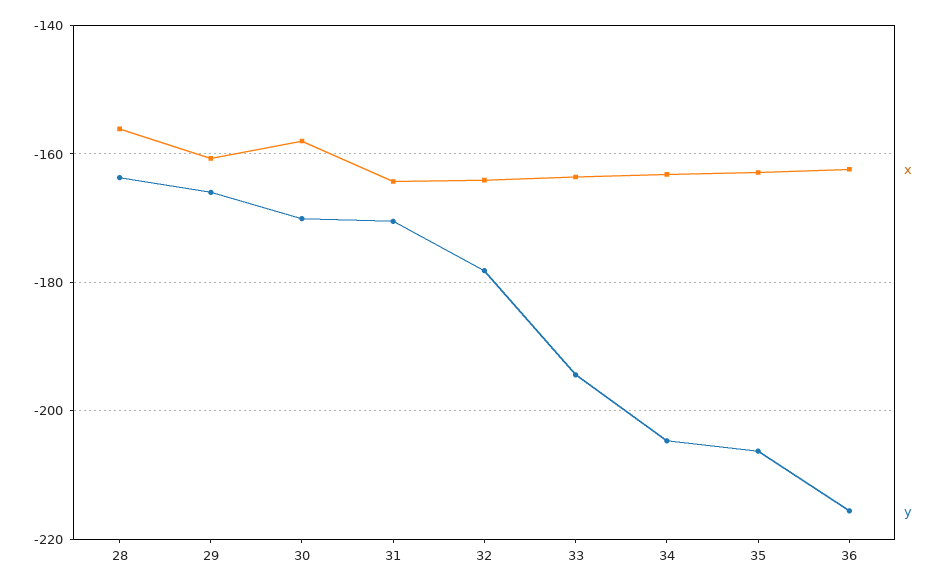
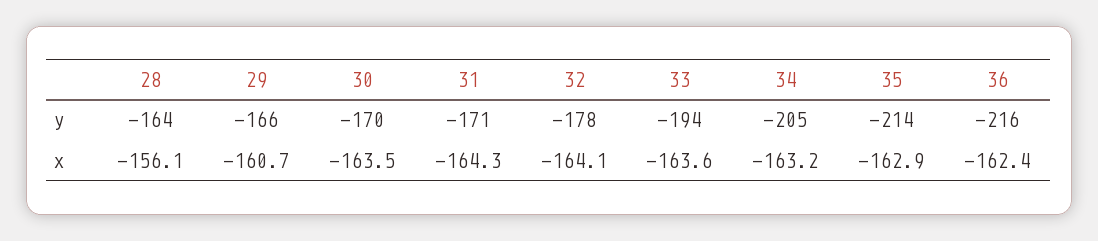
x, 30: -158 -> -163.5
y, 35: -206 -> -214

